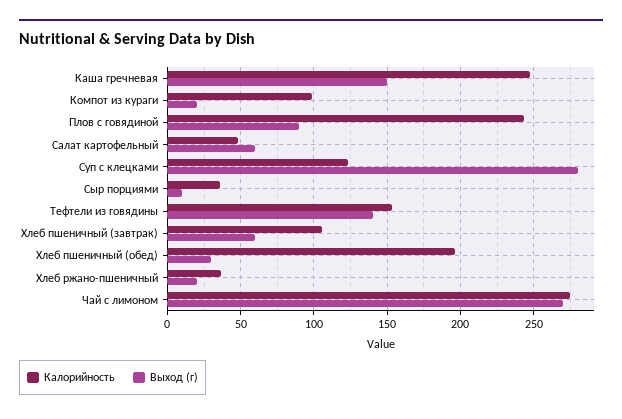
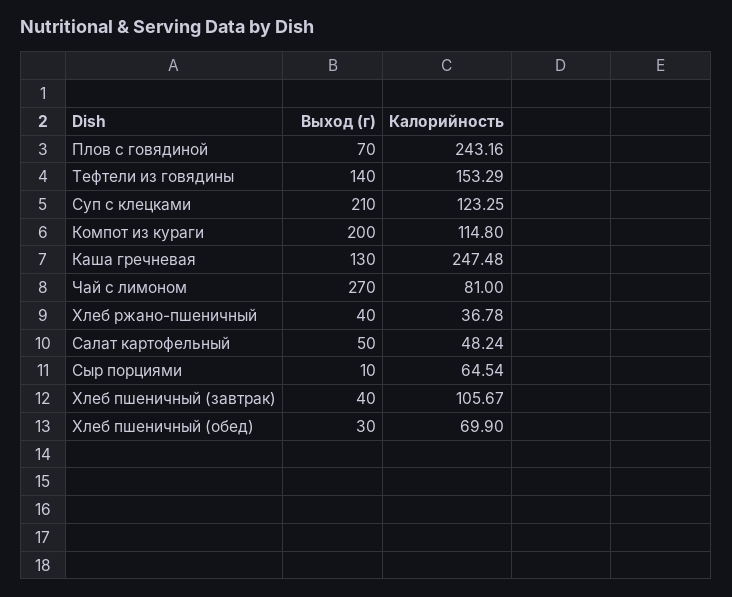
Выход (г), Каша гречневая: 150 -> 130
Калорийность, Компот из кураги: 100 -> 114.8
Выход (г), Компот из кураги: 20 -> 200
Выход (г), Плов с говядиной: 90 -> 70
Выход (г), Салат картофельный: 60 -> 50
Выход (г), Суп с клецками: 280 -> 210
Калорийность, Сыр порциями: 35 -> 64.54
Выход (г), Хлеб пшеничный (завтрак): 60 -> 40
Калорийность, Хлеб пшеничный (обед): 195 -> 69.9
Выход (г), Хлеб ржано-пшеничный: 20 -> 40
Калорийность, Чай с лимоном: 275 -> 81

